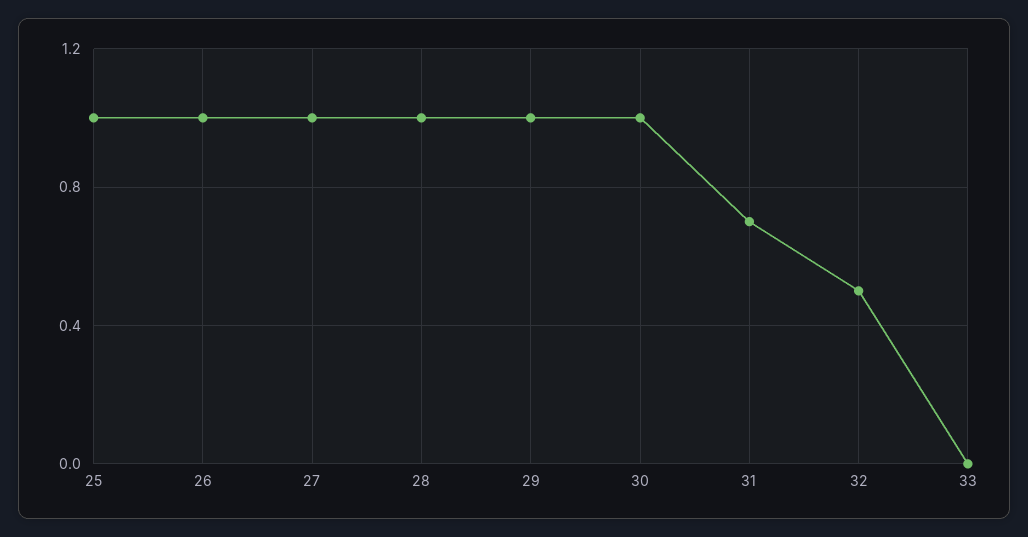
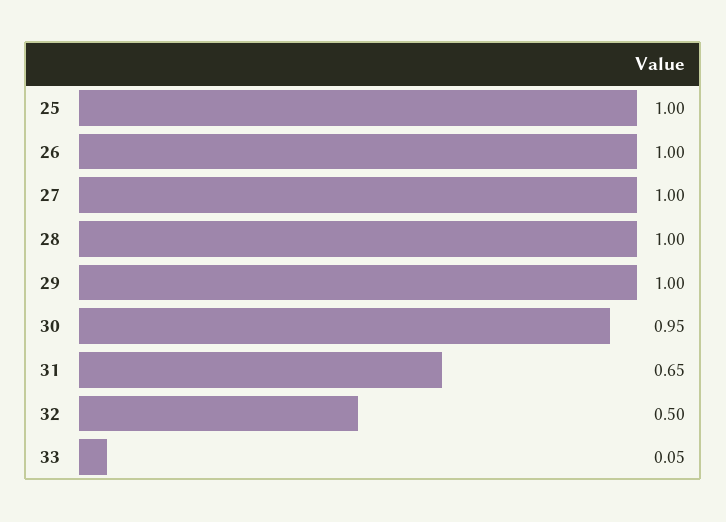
30: 1 -> 0.95
31: 0.7 -> 0.65
33: 0 -> 0.05

